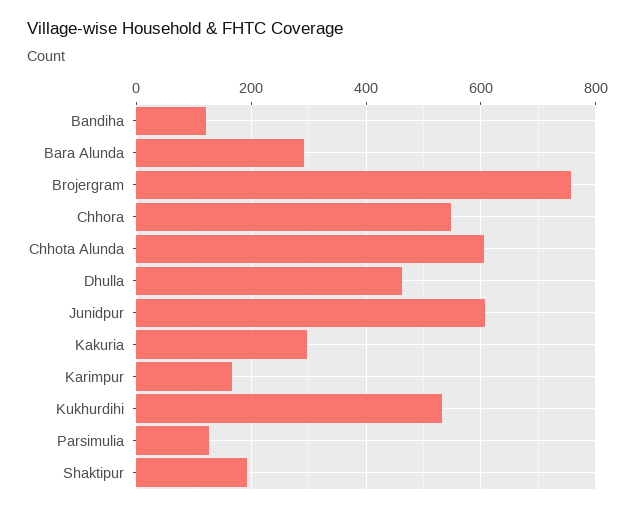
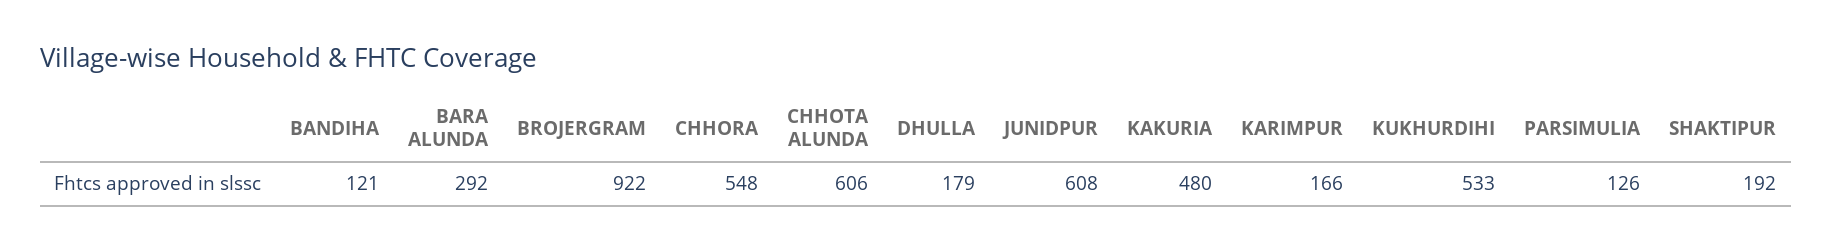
Brojergram: 760 -> 922
Dhulla: 460 -> 179
Kakuria: 300 -> 480

